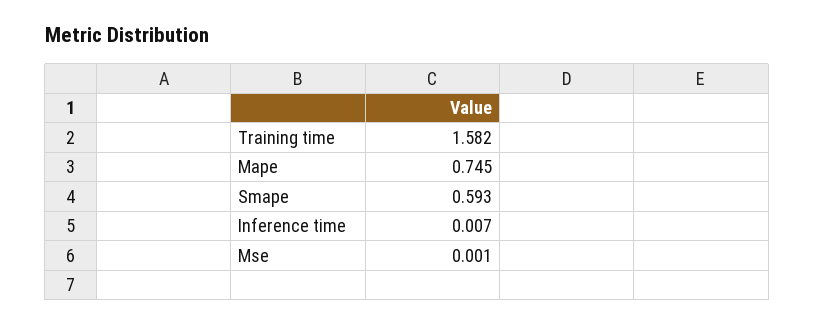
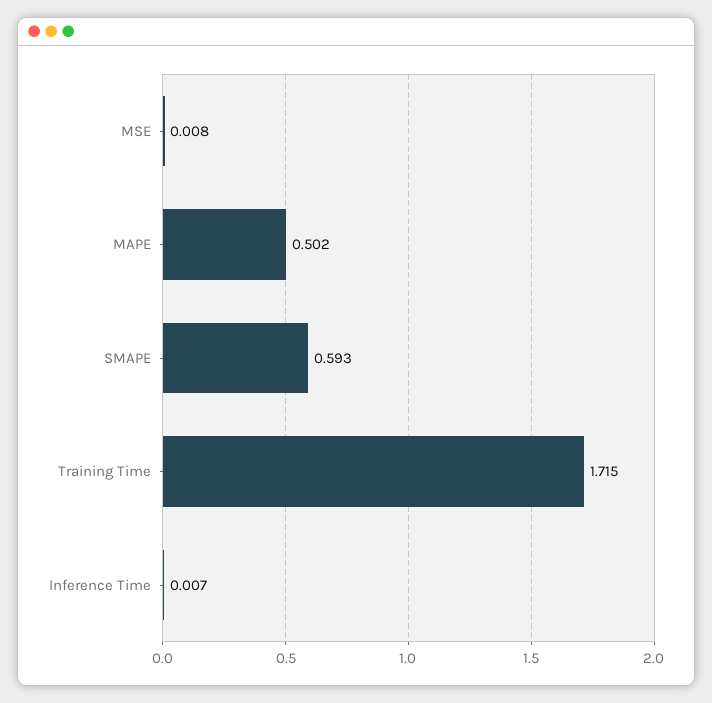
Training time: 1.582 -> 1.715
Mape: 0.745 -> 0.502
Mse: 0.001 -> 0.008

